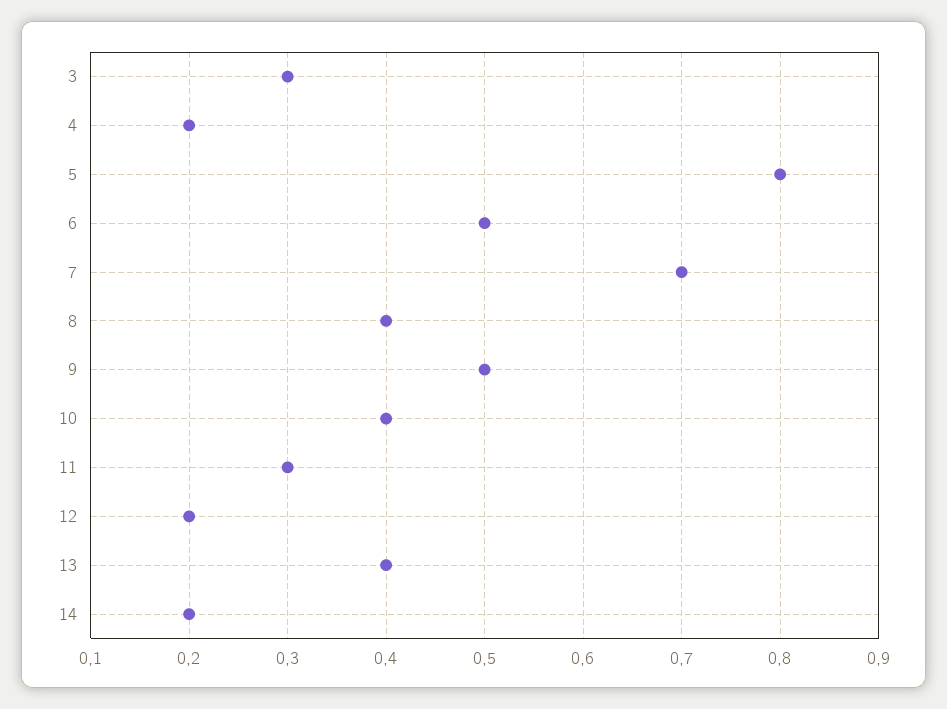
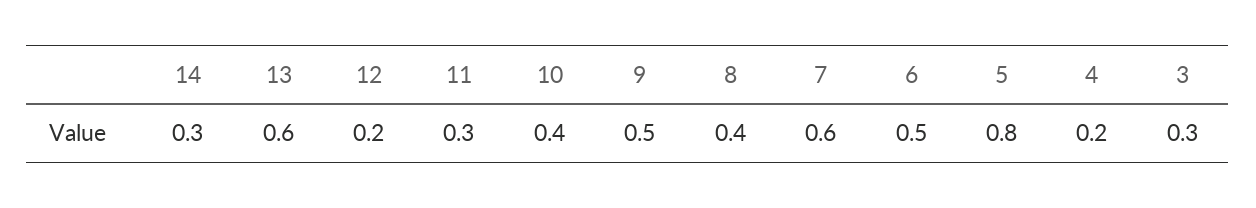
7: 0.7 -> 0.6
13: 0.4 -> 0.6
14: 0.2 -> 0.3

